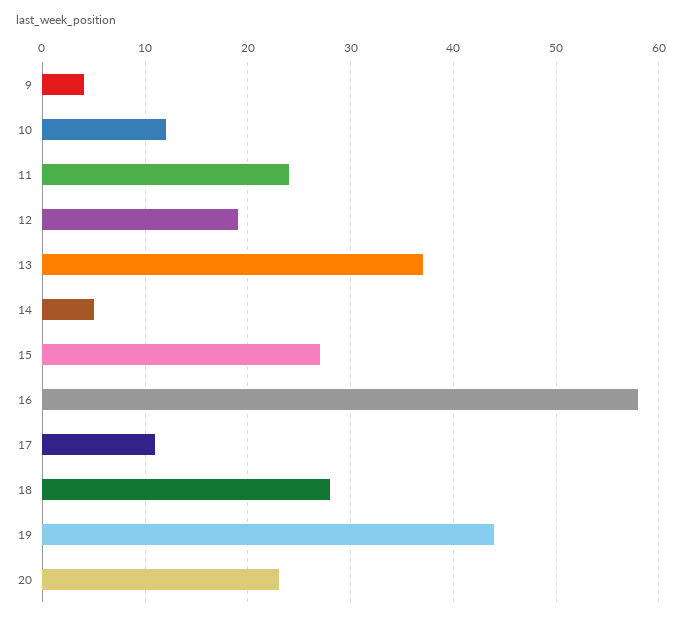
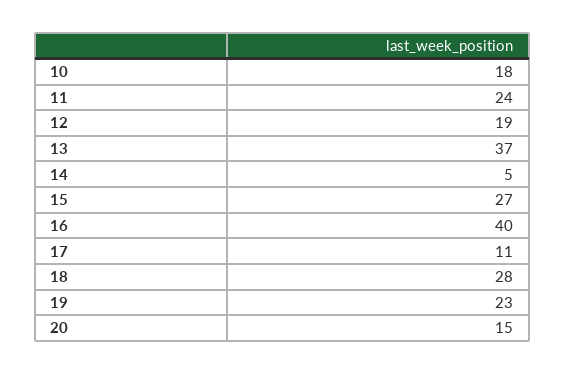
9: 4 -> none
10: 12 -> 18
16: 58 -> 40
19: 44 -> 23
20: 23 -> 15

